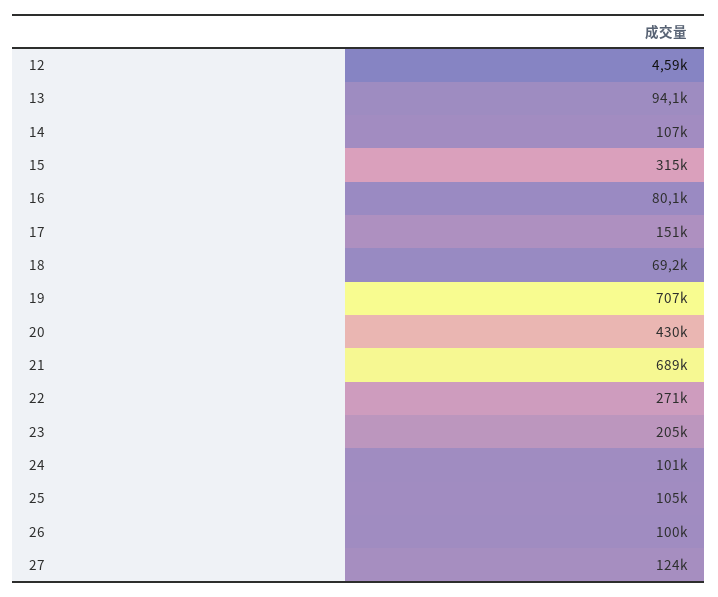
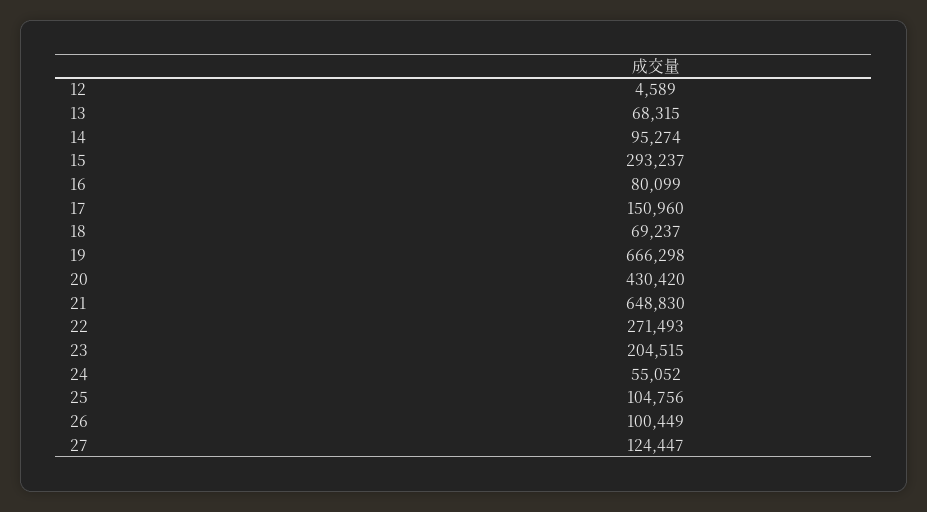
13: 94100 -> 68315
14: 107000 -> 95274
15: 315000 -> 293237
19: 707000 -> 666298
21: 689000 -> 648830
24: 101000 -> 55052

